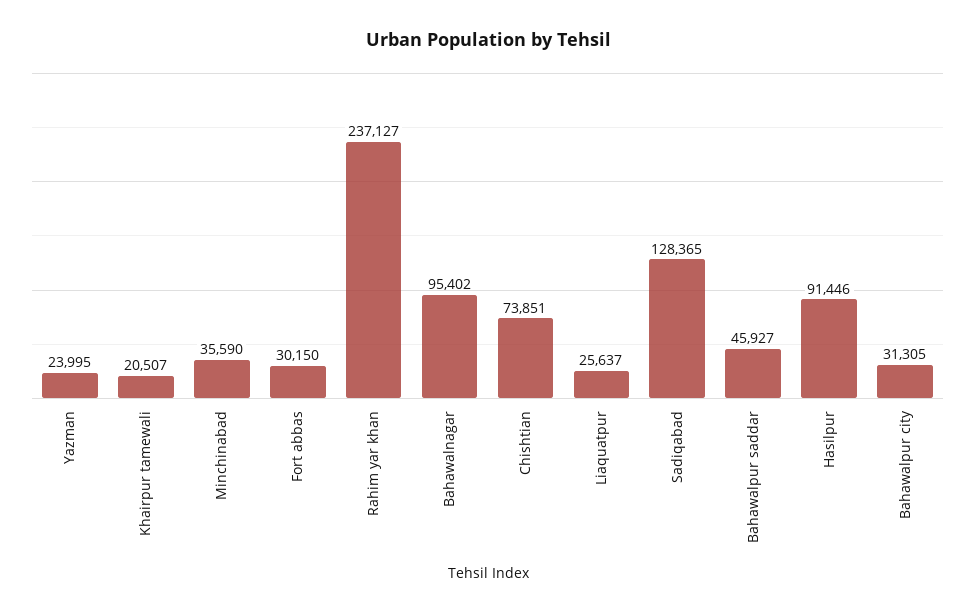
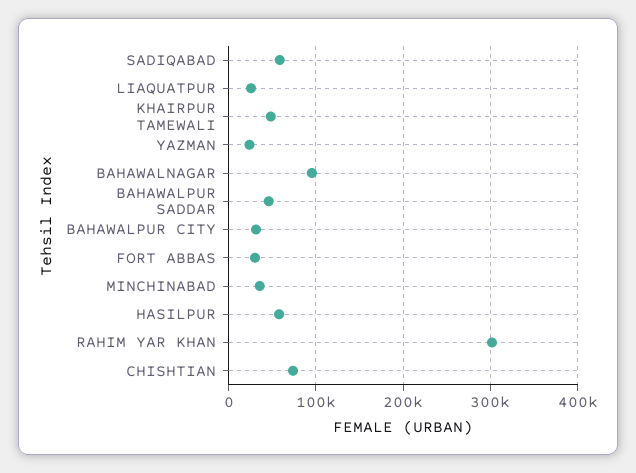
Khairpur tamewali: 20507 -> 50000
Rahim yar khan: 237127 -> 300000
Sadiqabad: 128365 -> 60000
Hasilpur: 91446 -> 60000

